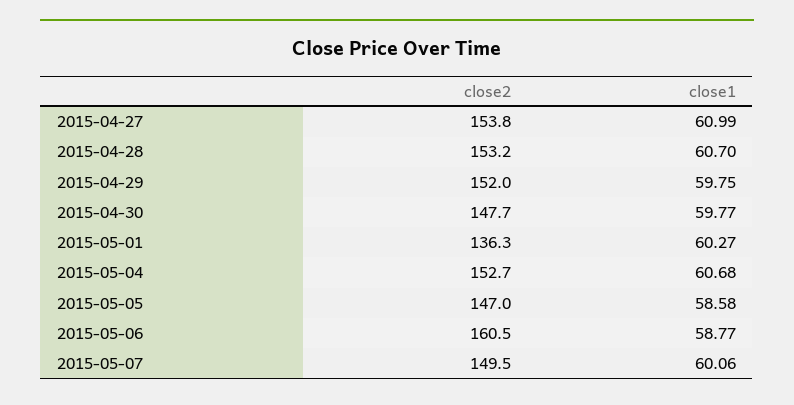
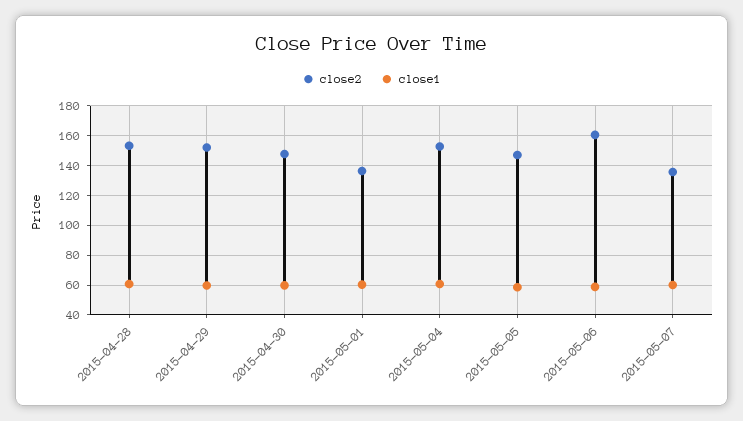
close2, 2015-04-27: 153.8 -> none
close1, 2015-04-27: 60.99 -> none
close2, 2015-05-07: 149.5 -> 135

